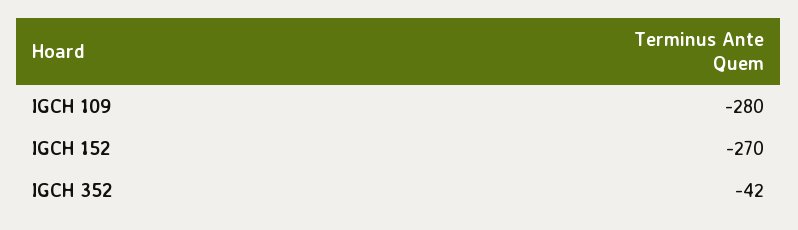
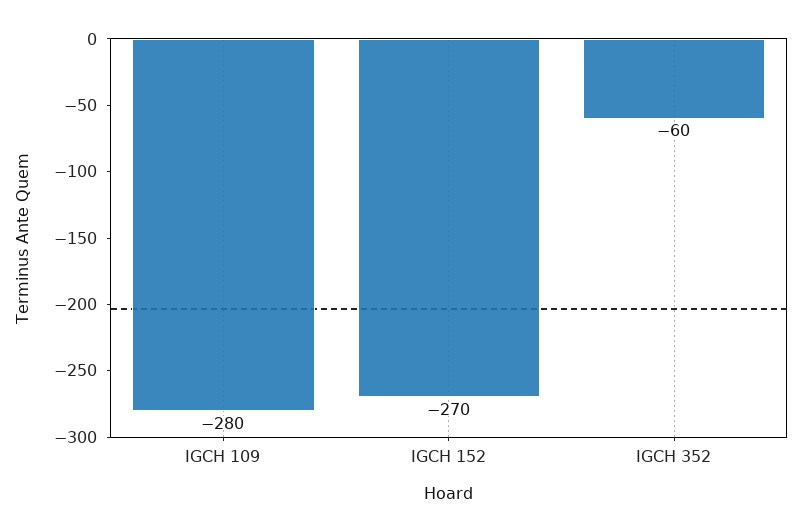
IGCH 352: -42 -> -60

